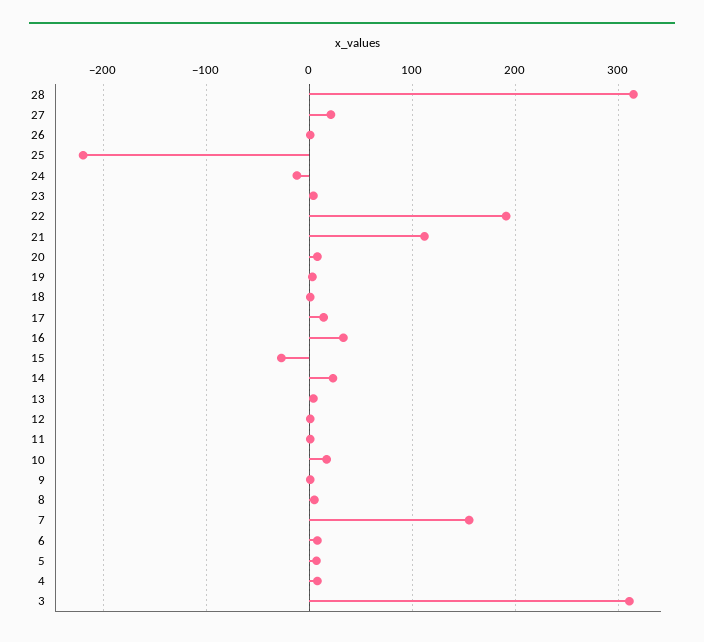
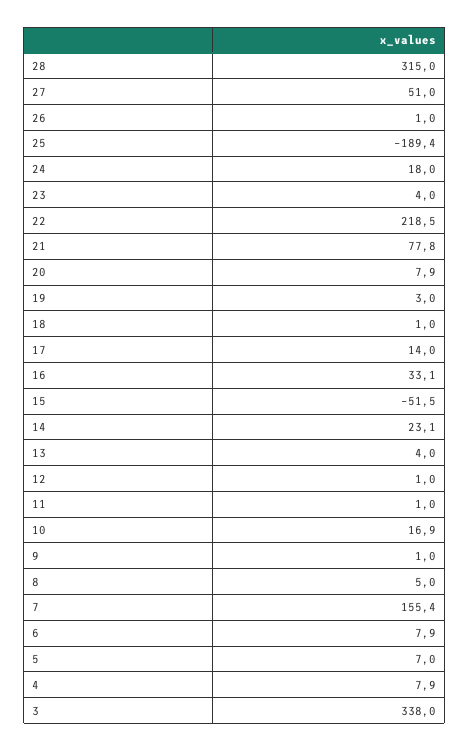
27: 20 -> 51
25: -220 -> -189.4
24: -10 -> 18
22: 190 -> 218.5
21: 110 -> 77.8
15: -30 -> -51.5
3: 310 -> 338

